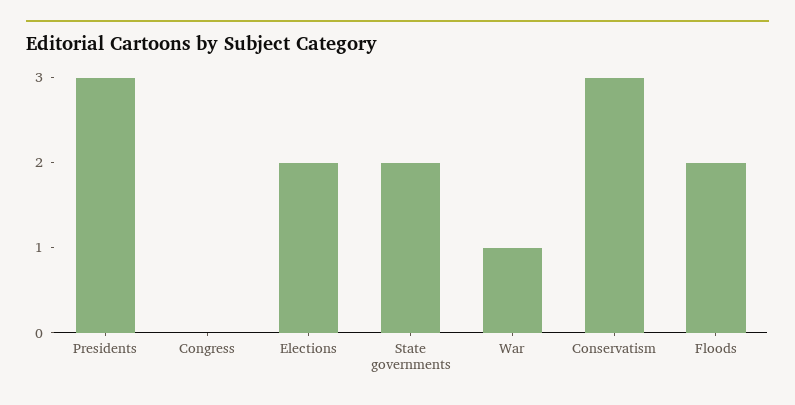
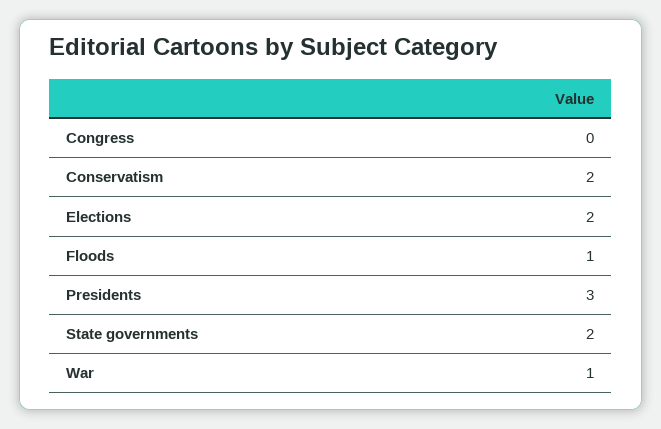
Conservatism: 3 -> 2
Floods: 2 -> 1

